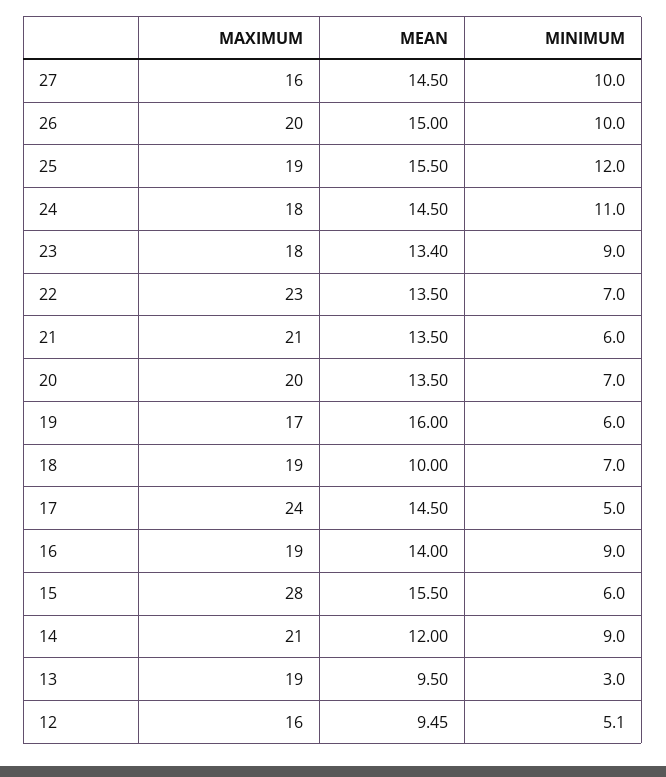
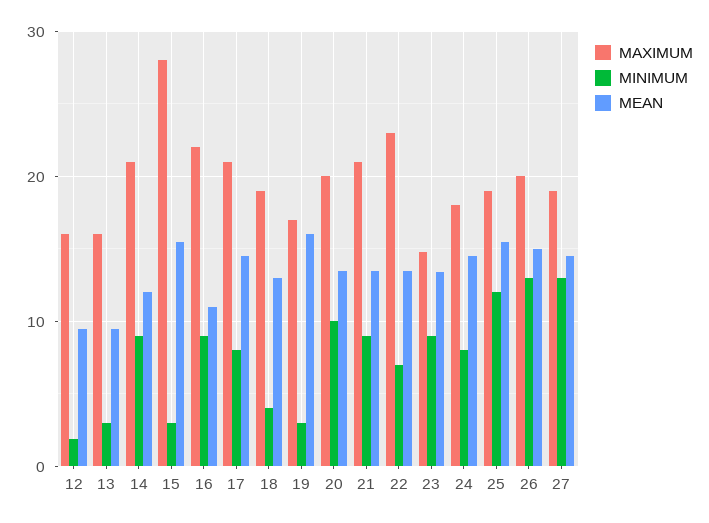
MAXIMUM, 27: 16 -> 19
MINIMUM, 27: 10 -> 13
MINIMUM, 26: 10 -> 13
MINIMUM, 24: 11 -> 8
MAXIMUM, 23: 18 -> 15
MINIMUM, 21: 6 -> 9
MINIMUM, 20: 7 -> 10
MINIMUM, 19: 6 -> 3
MEAN, 18: 10 -> 13
MINIMUM, 18: 7 -> 4
MAXIMUM, 17: 24 -> 21
MINIMUM, 17: 5 -> 8
MAXIMUM, 16: 19 -> 22
MEAN, 16: 14 -> 11
MINIMUM, 15: 6 -> 3
MAXIMUM, 13: 19 -> 16
MINIMUM, 12: 5.1 -> 2

